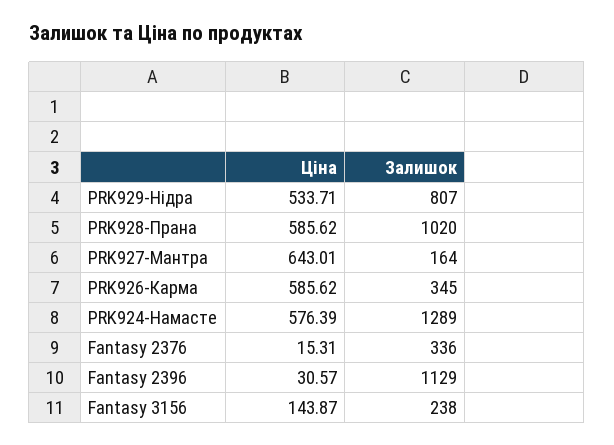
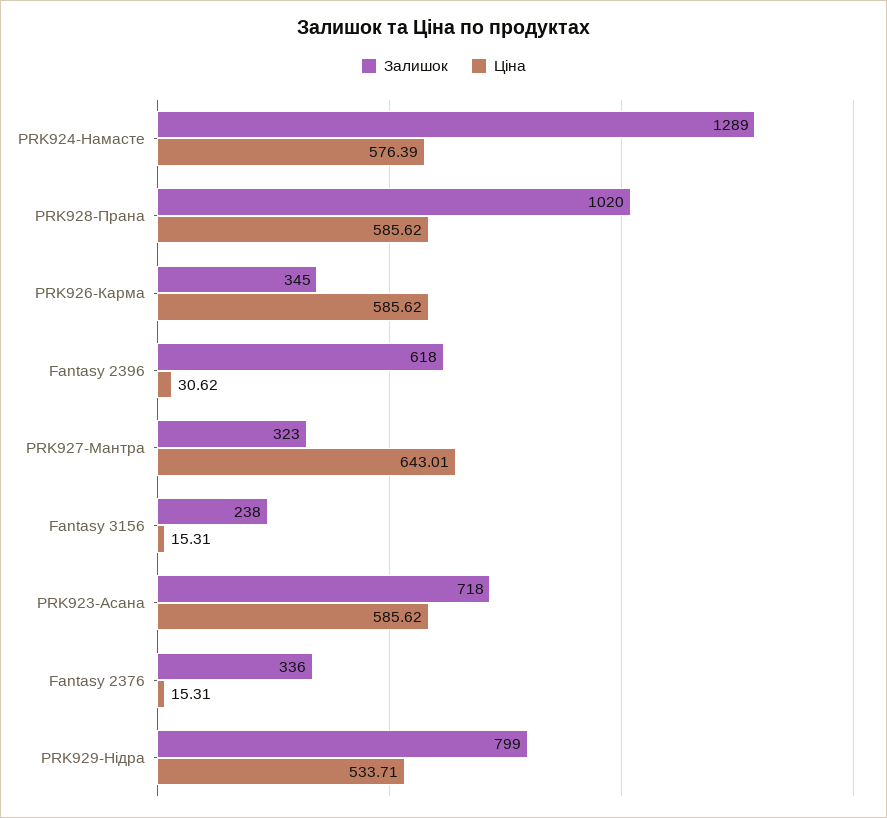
Залишок, PRK929-Нідра: 807 -> 799
Залишок, PRK927-Мантра: 164 -> 323
Ціна, Fantasy 2396: 30.57 -> 30.62
Залишок, Fantasy 2396: 1129 -> 618
Ціна, Fantasy 3156: 143.87 -> 15.31
Залишок, PRK923-Асана: none -> 718
Ціна, PRK923-Асана: none -> 585.62

